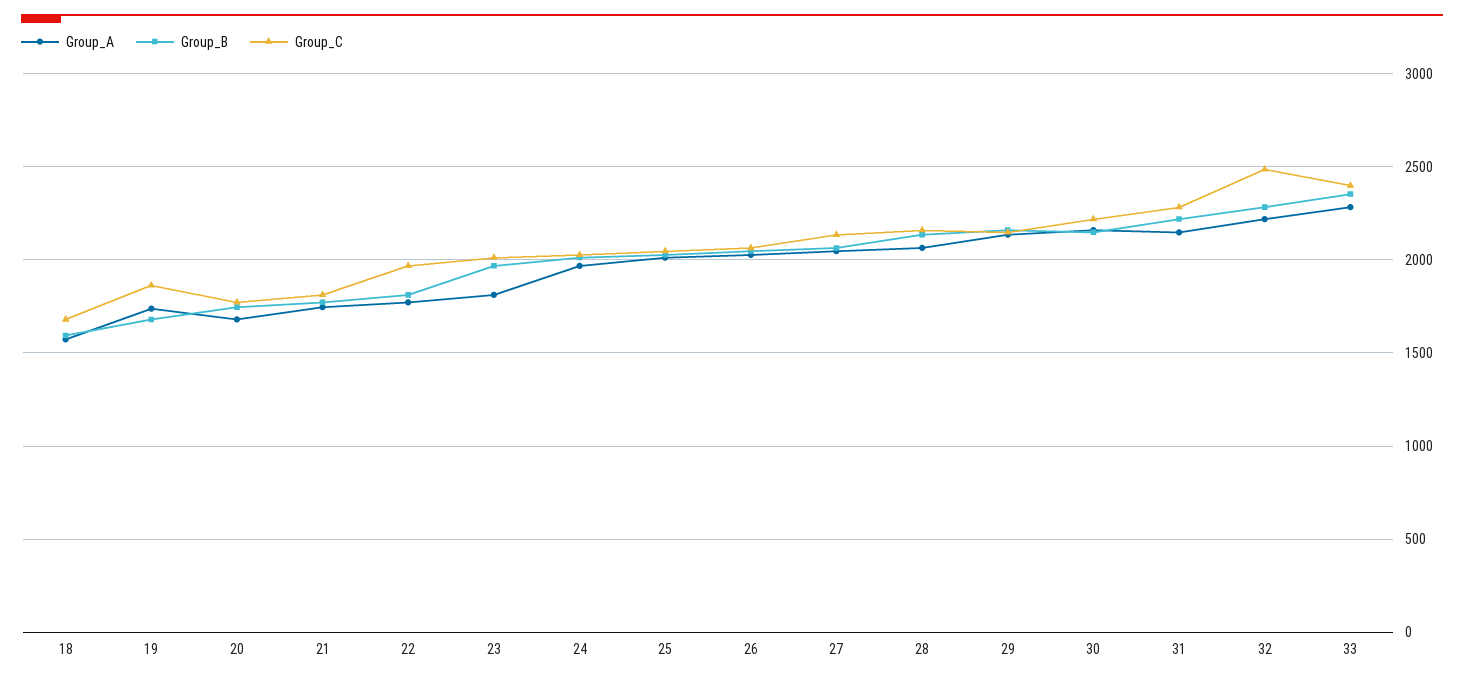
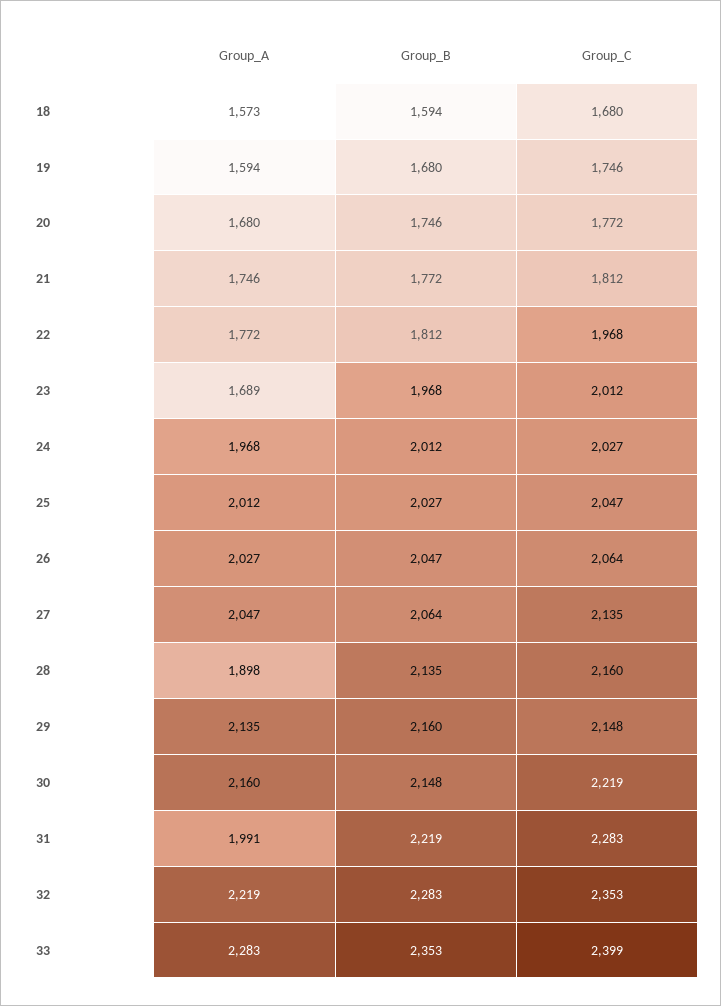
Group_A, 19: 1750 -> 1594
Group_C, 19: 1850 -> 1746
Group_A, 23: 1800 -> 1689
Group_A, 28: 2050 -> 1898
Group_A, 31: 2150 -> 1991
Group_C, 32: 2500 -> 2353

